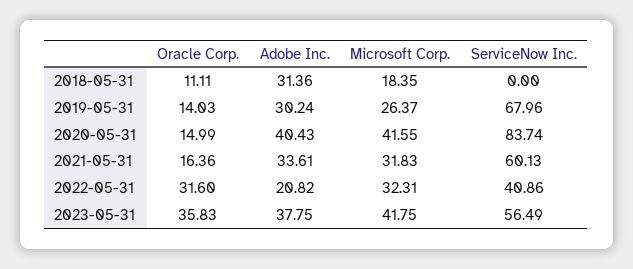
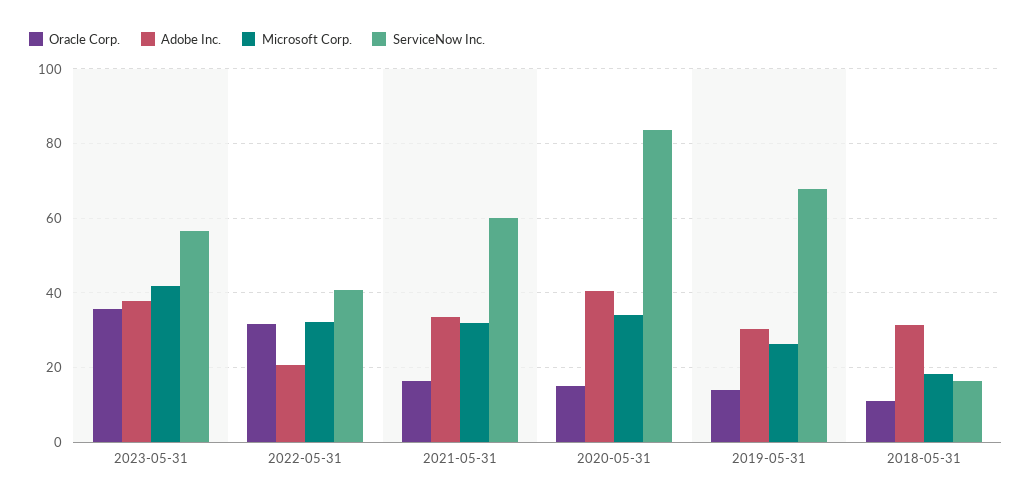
ServiceNow Inc., 2018-05-31: 0 -> 16
Microsoft Corp., 2020-05-31: 41.55 -> 34

